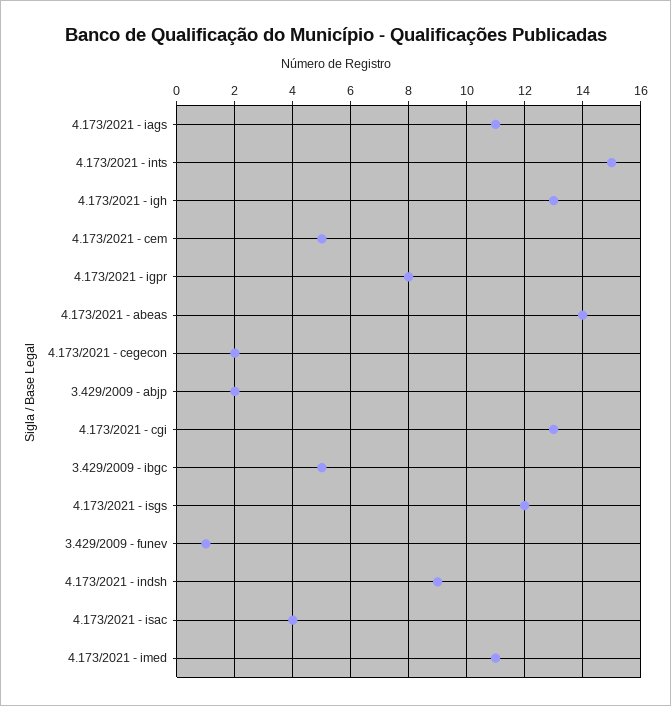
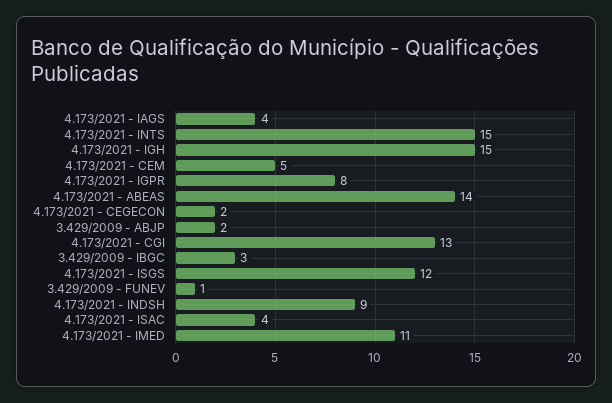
4.173/2021 - iags: 11 -> 4
4.173/2021 - igh: 13 -> 15
3.429/2009 - ibgc: 5 -> 3

